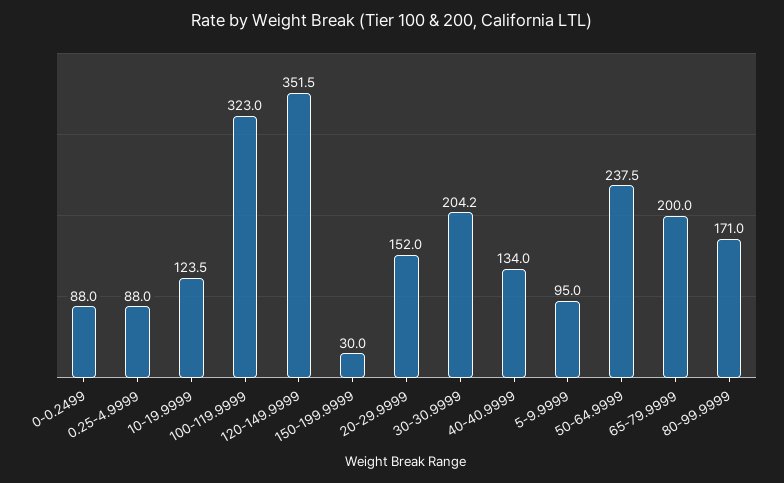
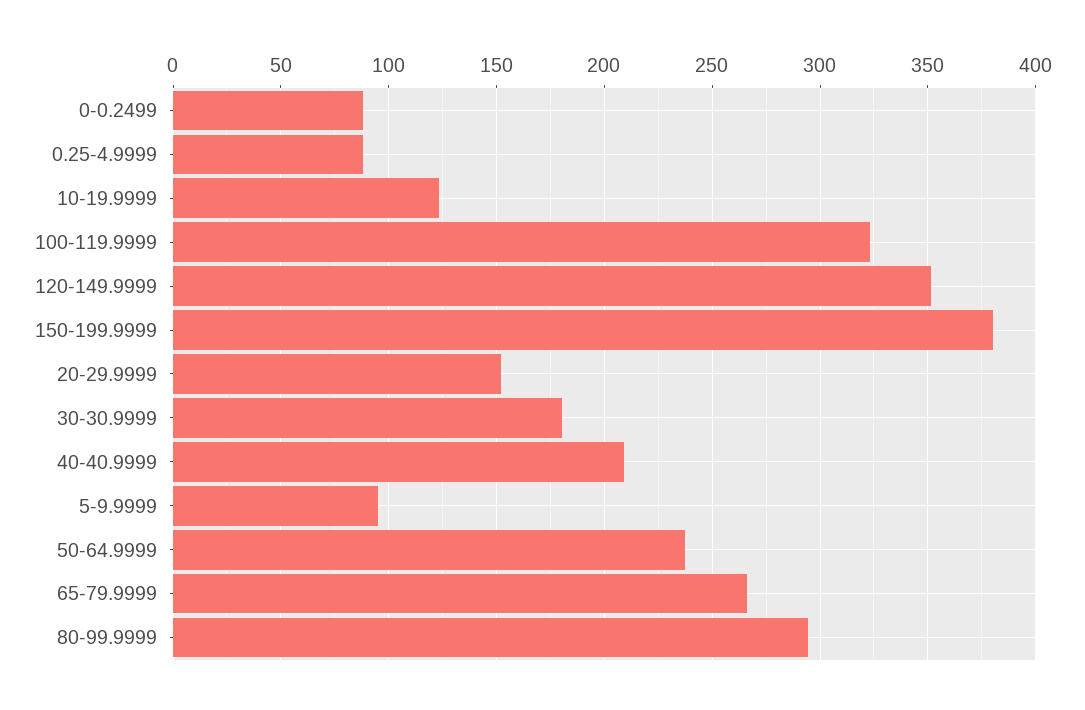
150-199.9999: 30 -> 380
30-30.9999: 204.2 -> 180
40-40.9999: 134 -> 210
65-79.9999: 200 -> 265
80-99.9999: 171 -> 295

